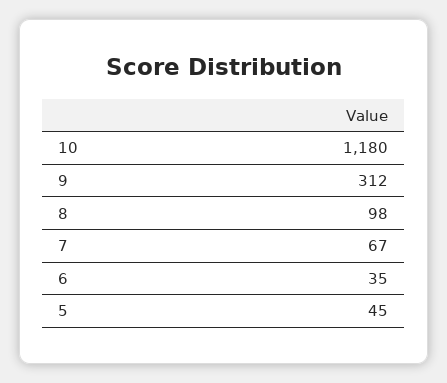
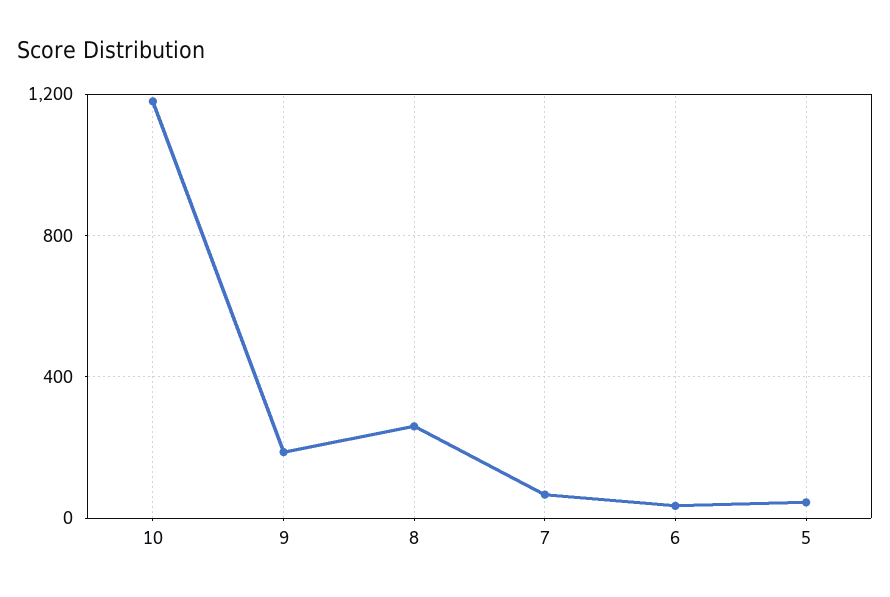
9: 312 -> 200
8: 98 -> 250

